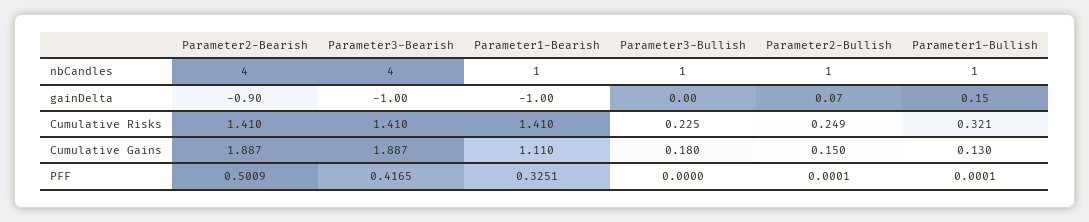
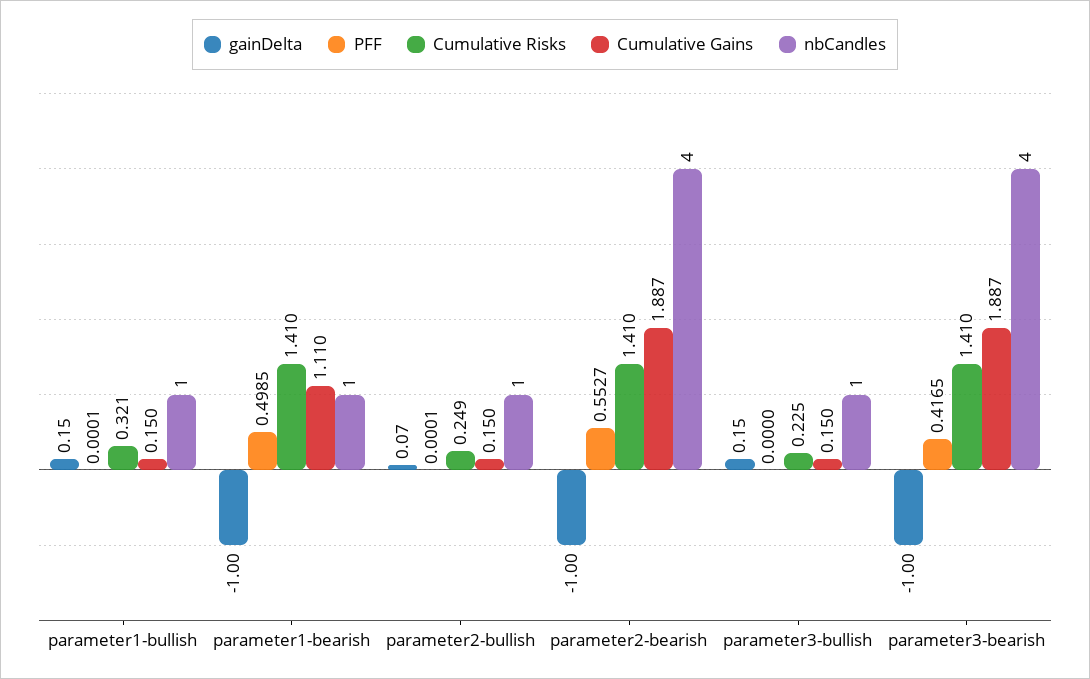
gainDelta, Parameter2-Bearish: -0.9 -> -1
gainDelta, Parameter3-Bullish: 0 -> 0.15
Cumulative Gains, Parameter3-Bullish: 0.18 -> 0.15
Cumulative Gains, Parameter1-Bullish: 0.13 -> 0.15
PFF, Parameter2-Bearish: 0.5009 -> 0.5527
PFF, Parameter1-Bearish: 0.3251 -> 0.4985

